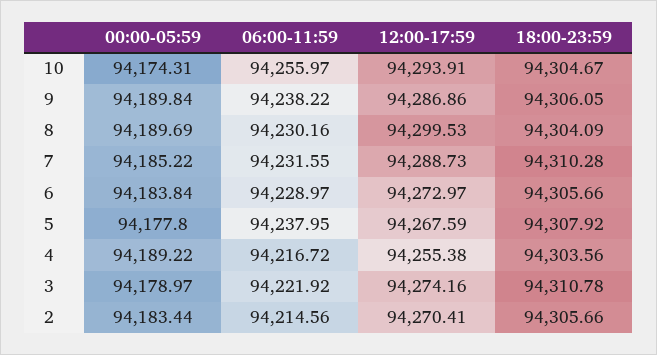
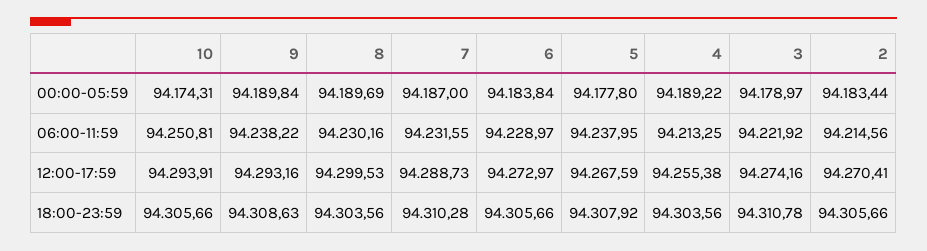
06:00-11:59, 10: 94255.97 -> 94250.81
18:00-23:59, 10: 94304.67 -> 94305.66
12:00-17:59, 9: 94286.86 -> 94293.16
18:00-23:59, 9: 94306.05 -> 94308.63
18:00-23:59, 8: 94304.09 -> 94303.56
00:00-05:59, 7: 94185.22 -> 94187
06:00-11:59, 4: 94216.72 -> 94213.25

